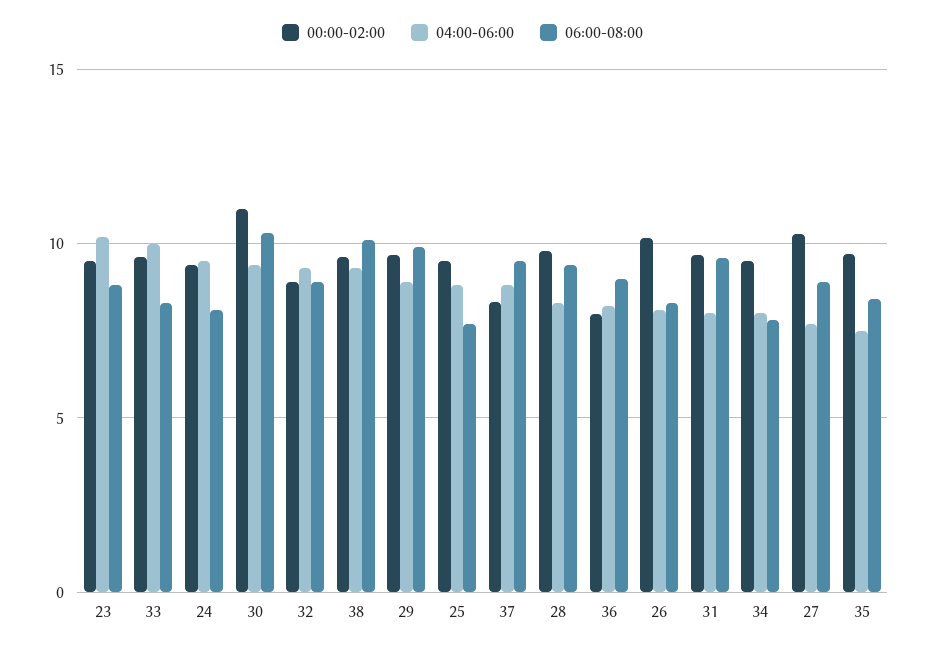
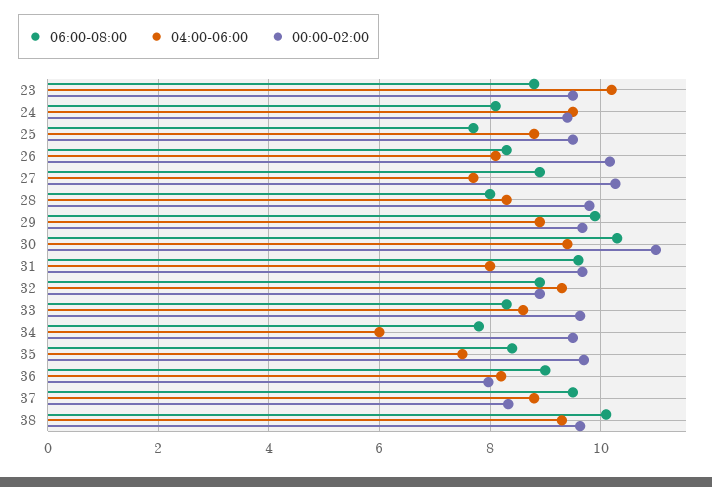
04:00-06:00, 33: 10 -> 8.6
06:00-08:00, 28: 9.5 -> 8
04:00-06:00, 34: 8 -> 6

